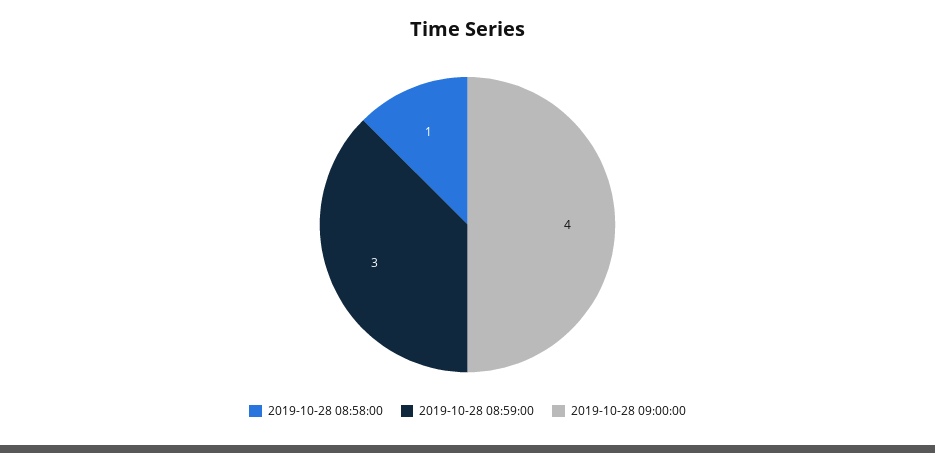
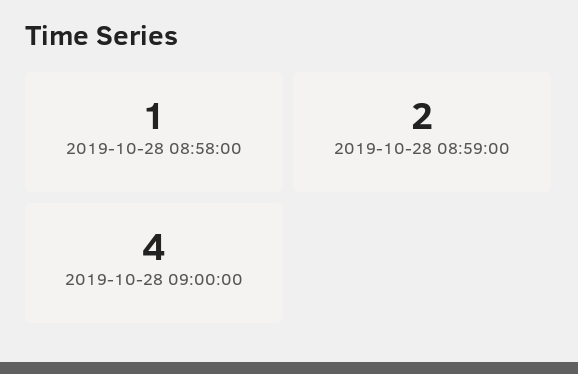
2019-10-28 08:59:00: 3 -> 2

